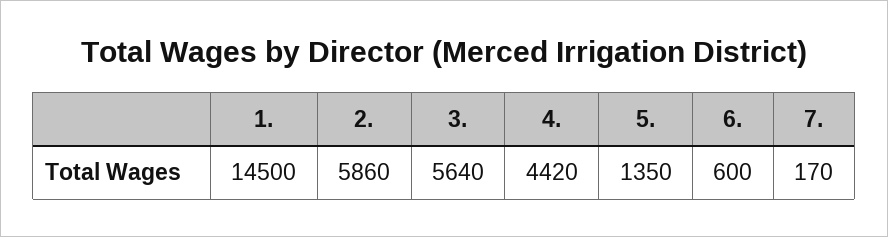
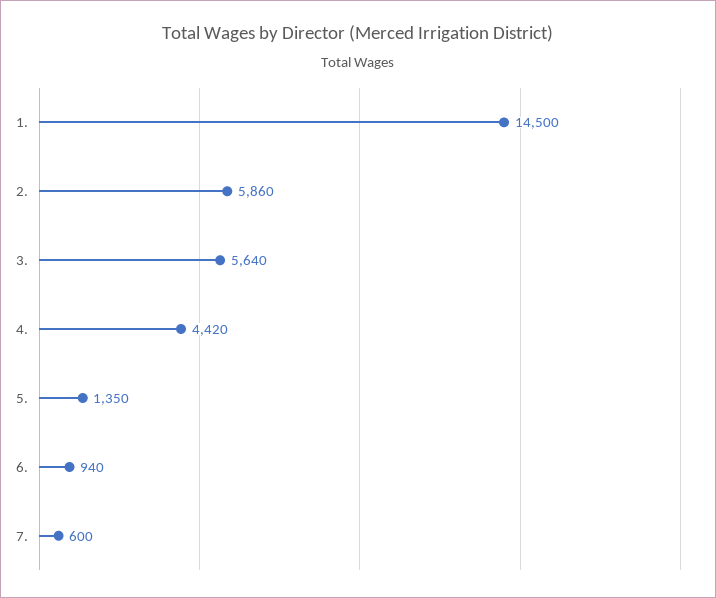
6.: 600 -> 940
7.: 170 -> 600

